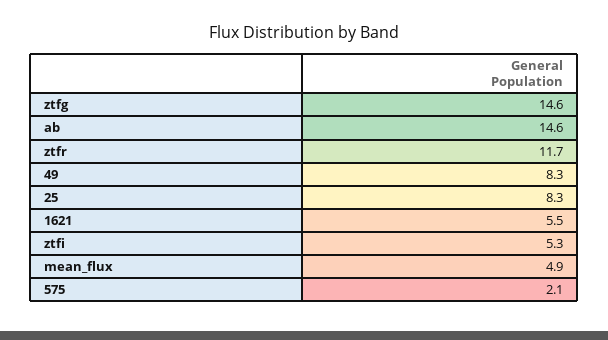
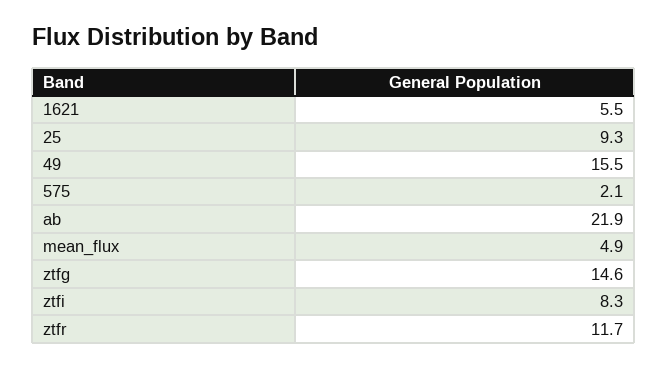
ab: 14.6 -> 21.9
49: 8.3 -> 15.5
25: 8.3 -> 9.3
ztfi: 5.3 -> 8.3

